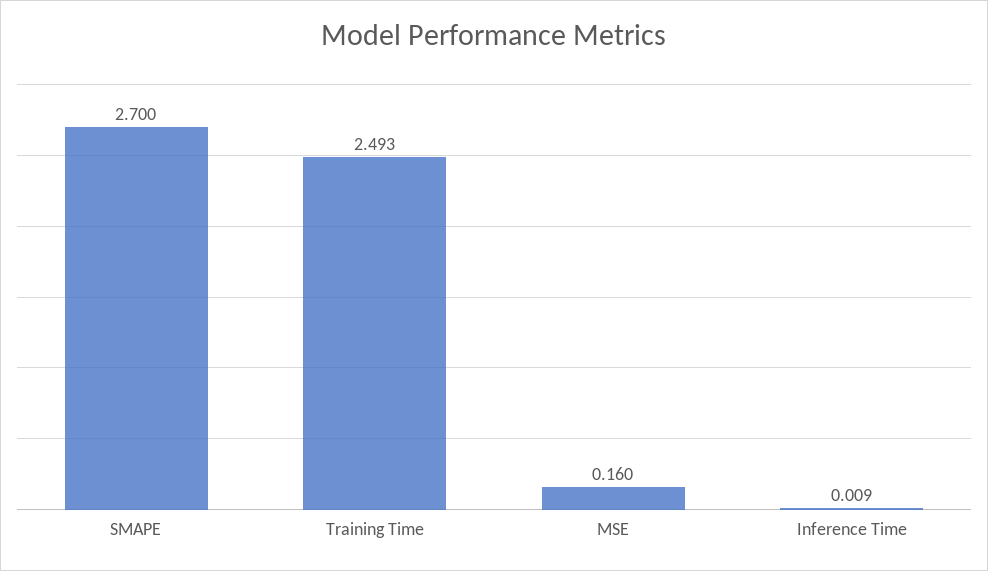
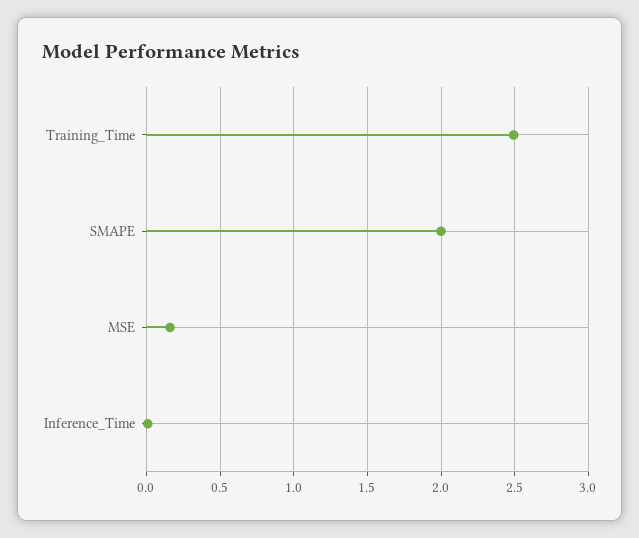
SMAPE: 2.7 -> 2

